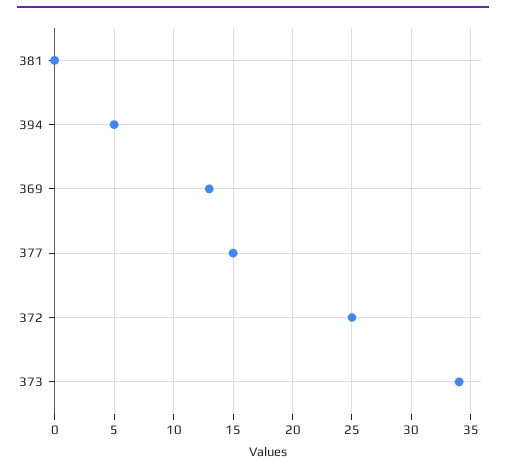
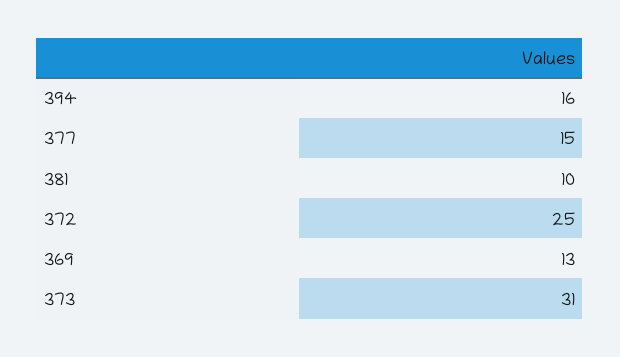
381: 0 -> 10
394: 5 -> 16
373: 34 -> 31

